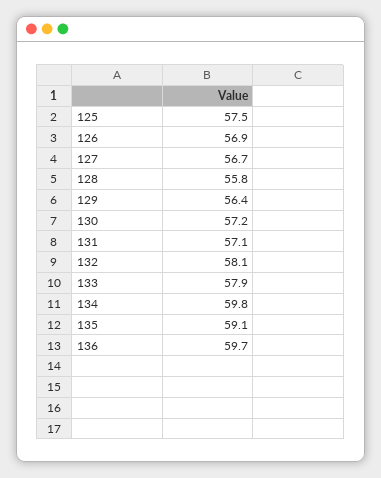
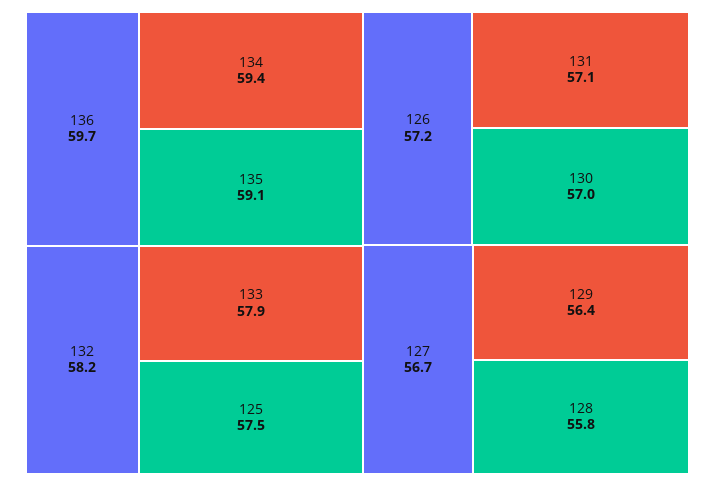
126: 56.9 -> 57.2
130: 57.2 -> 57
132: 58.1 -> 58.2
134: 59.8 -> 59.4

